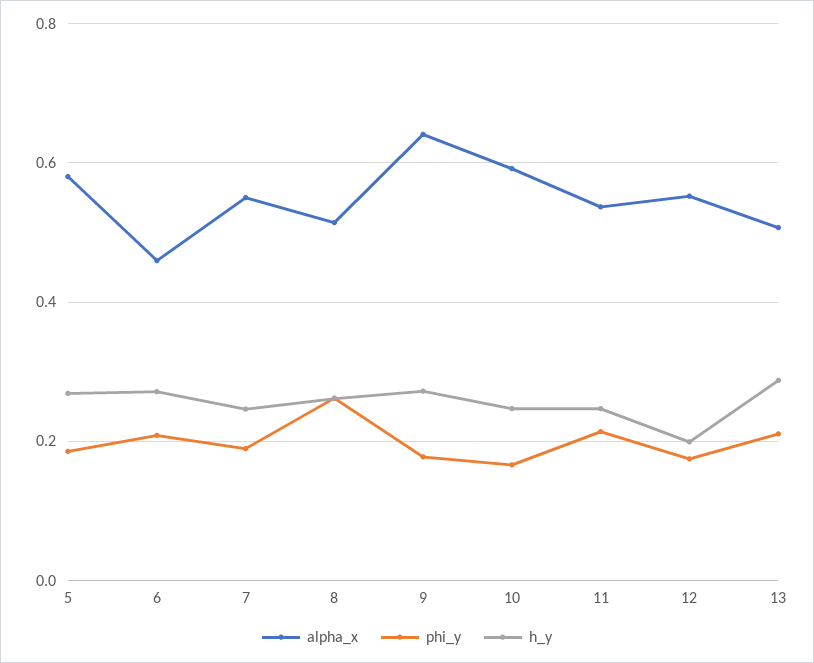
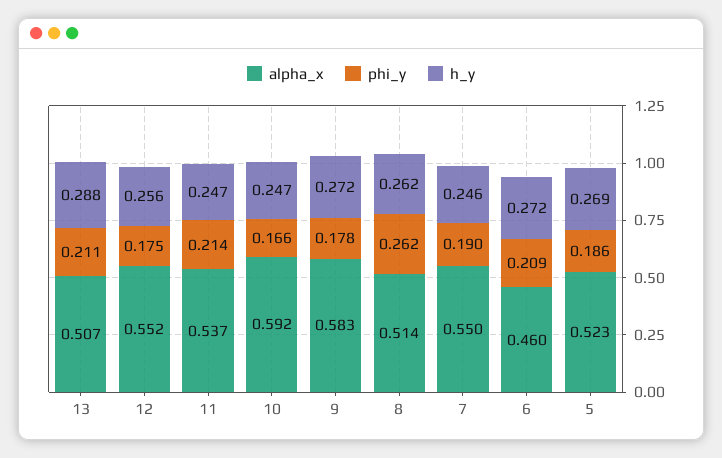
alpha_x, 5: 0.58 -> 0.523
alpha_x, 9: 0.64 -> 0.583
h_y, 12: 0.2 -> 0.256

